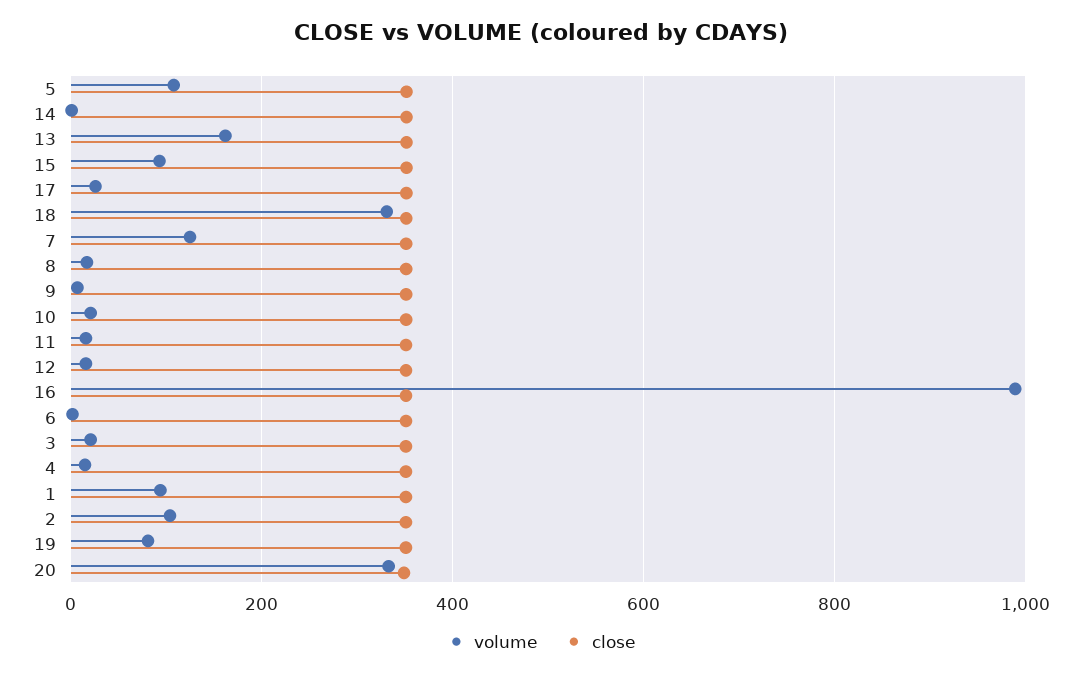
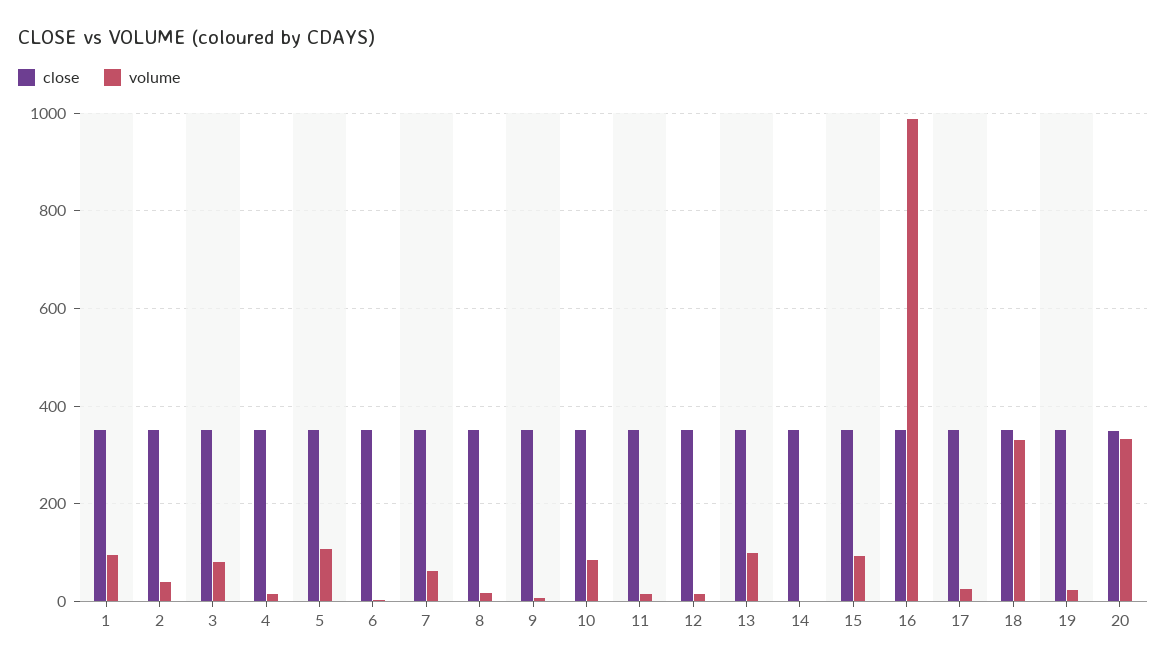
volume, 13: 160 -> 100
volume, 7: 120 -> 60
volume, 10: 20 -> 80
volume, 3: 20 -> 80
volume, 2: 100 -> 40
volume, 19: 80 -> 20

